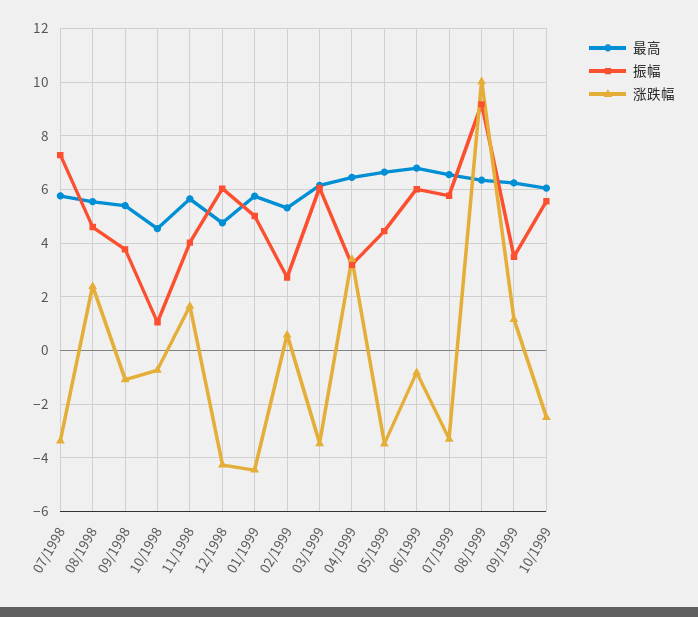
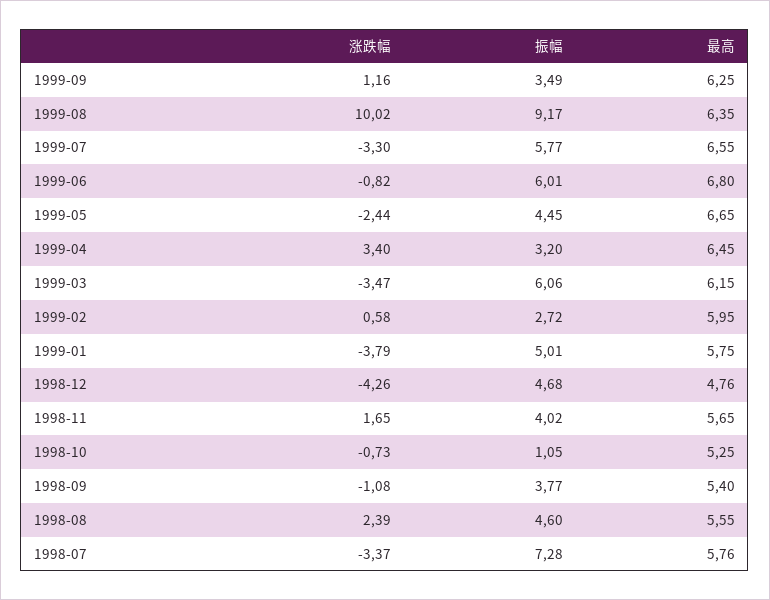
最高, 10/1998: 4.5 -> 5.25
振幅, 12/1998: 6 -> 4.68
涨跌幅, 01/1999: -4.5 -> -3.79
最高, 02/1999: 5.25 -> 5.95
涨跌幅, 05/1999: -3.5 -> -2.44
最高, 10/1999: 6 -> none
振幅, 10/1999: 5.5 -> none
涨跌幅, 10/1999: -2.5 -> none

